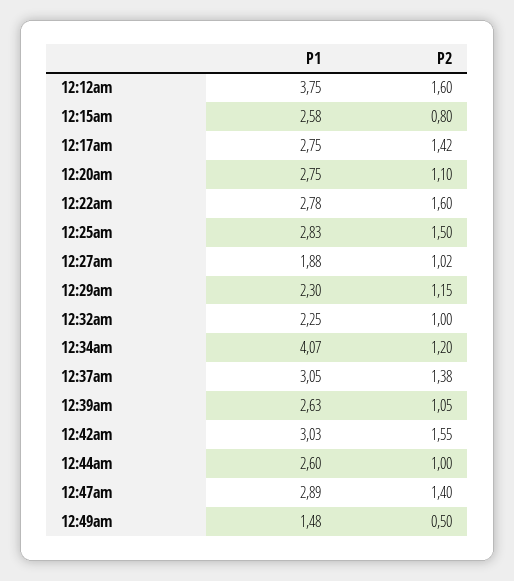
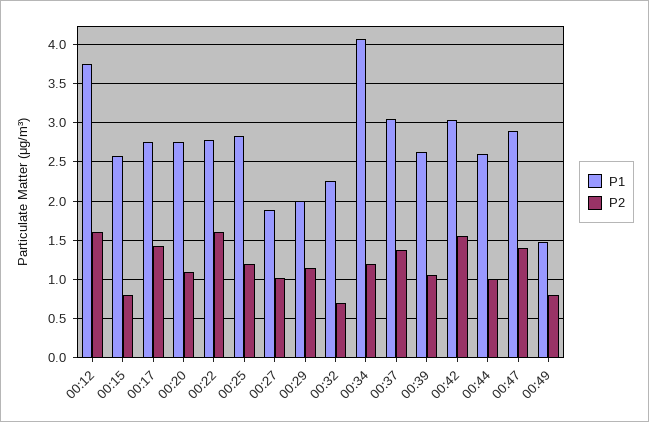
P2, 12:25am: 1.5 -> 1.2
P1, 12:29am: 2.3 -> 2
P2, 12:32am: 1 -> 0.7
P2, 12:49am: 0.5 -> 0.8

